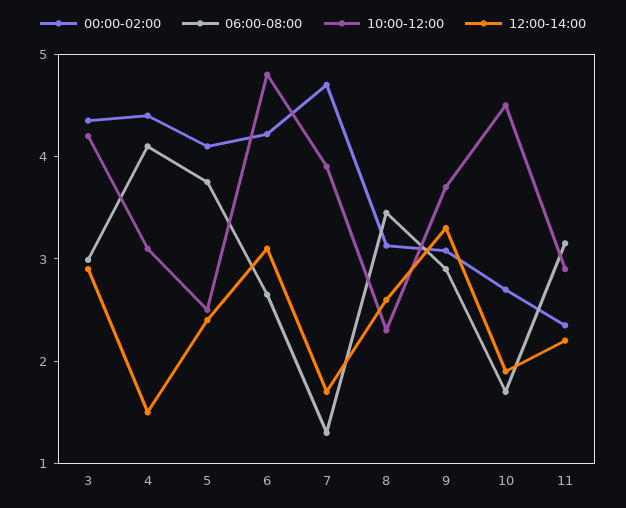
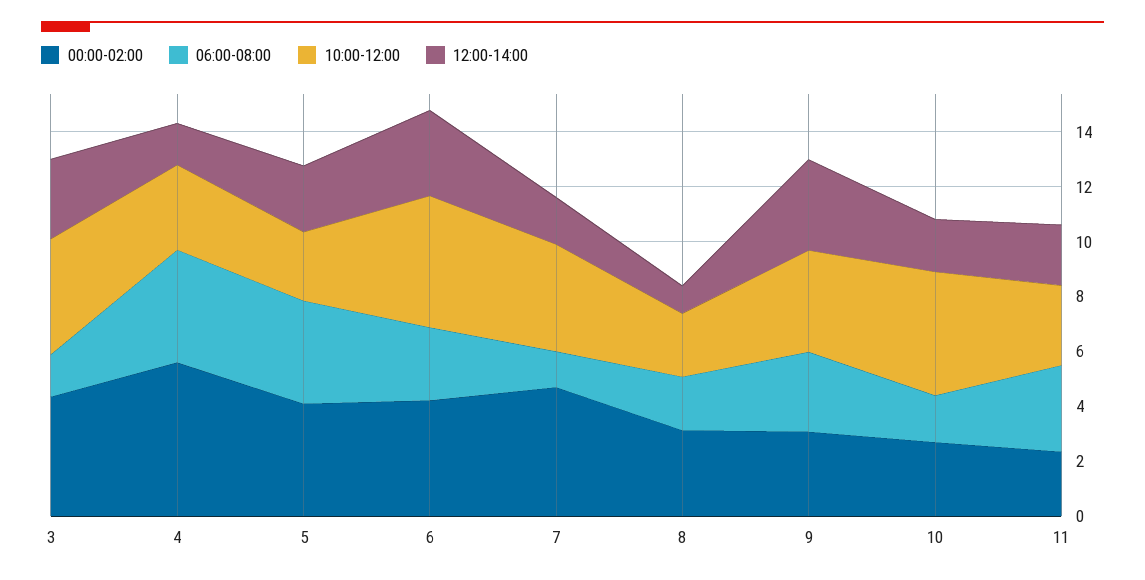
06:00-08:00, 3: 3 -> 1.5
00:00-02:00, 4: 4.4 -> 5.5
06:00-08:00, 8: 3.4 -> 2
12:00-14:00, 8: 2.6 -> 1

